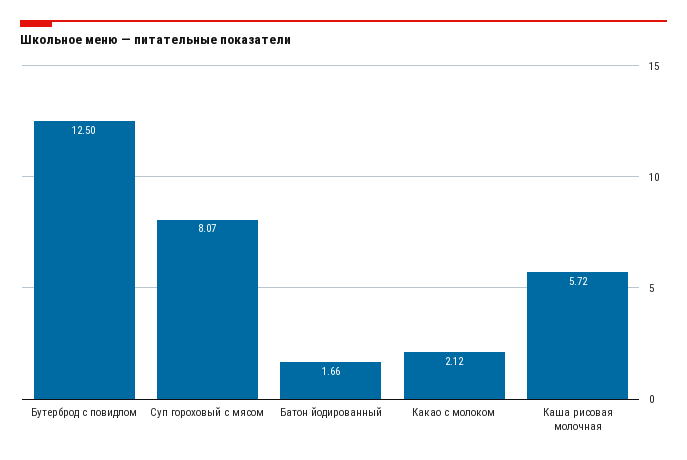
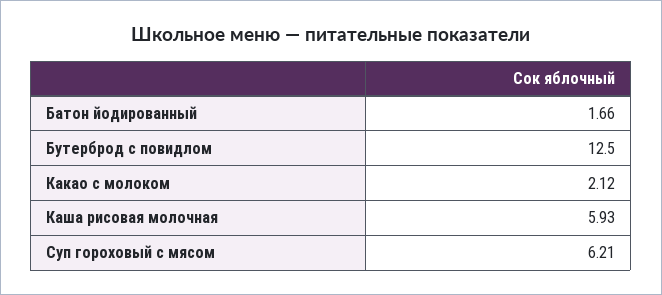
Суп гороховый с мясом: 8.07 -> 6.21
Каша рисовая молочная: 5.72 -> 5.93

